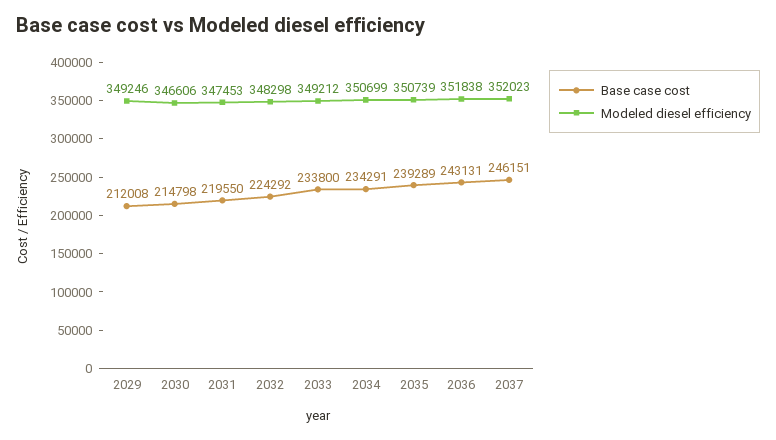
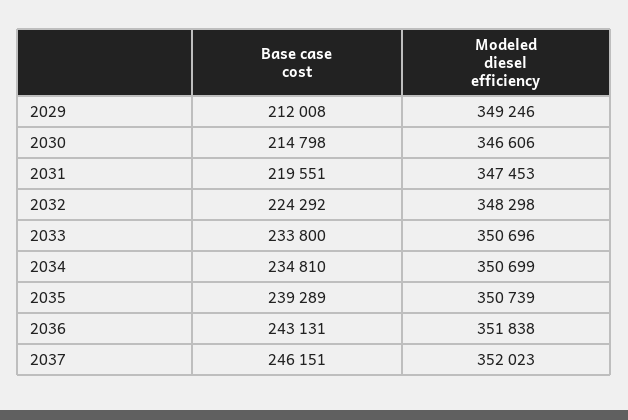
Base case cost, 2031: 219550 -> 219551
Modeled diesel efficiency, 2033: 349212 -> 350696
Base case cost, 2034: 234291 -> 234810

